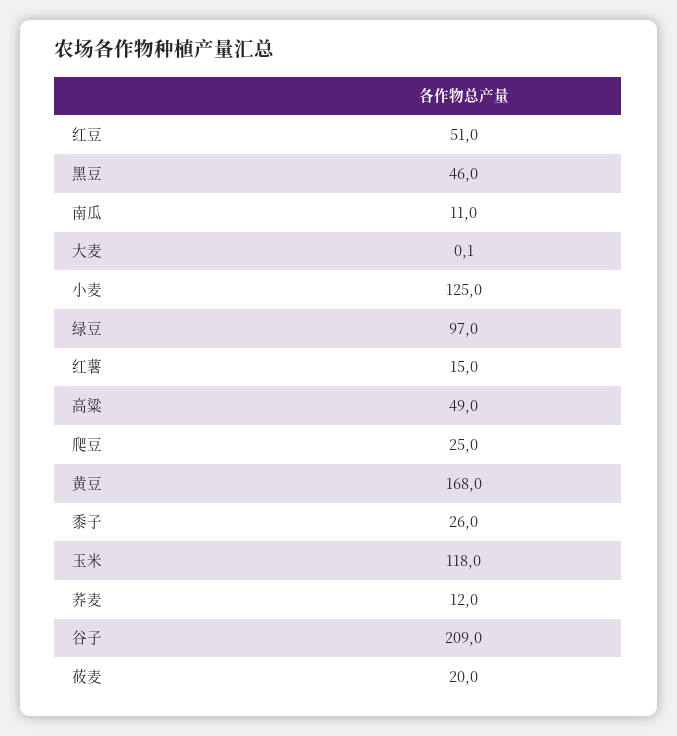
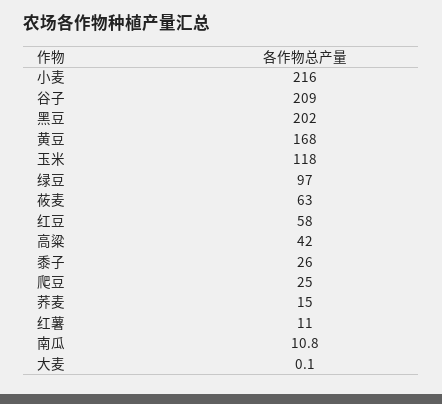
红豆: 51 -> 58
黑豆: 46 -> 202
南瓜: 11 -> 10.8
小麦: 125 -> 216
红薯: 15 -> 11
高粱: 49 -> 42
荞麦: 12 -> 15
莜麦: 20 -> 63

